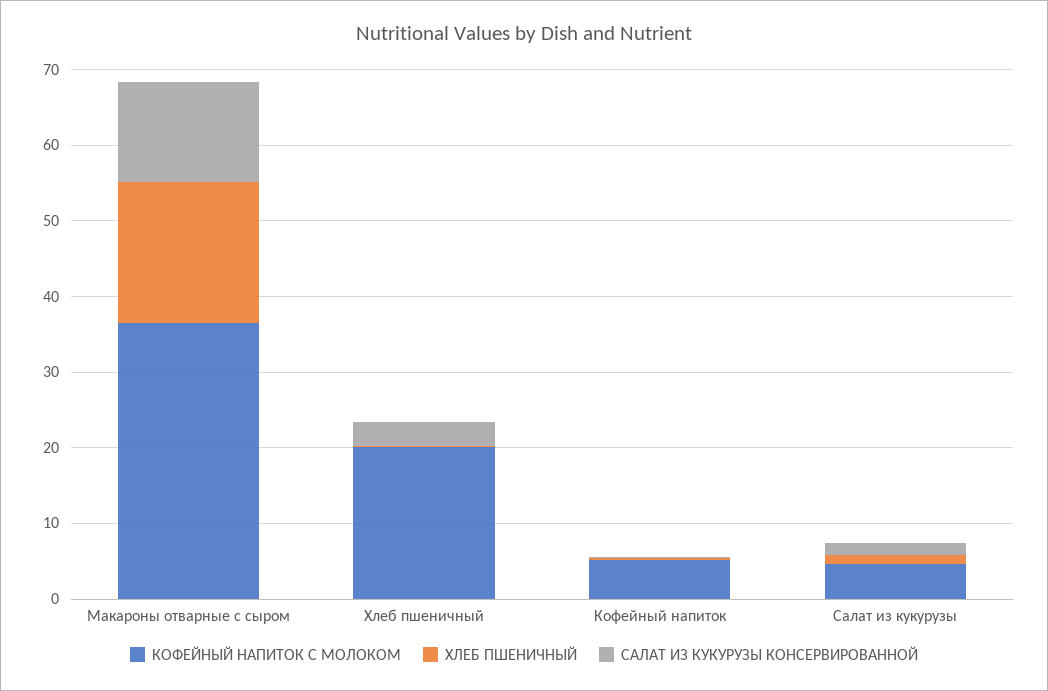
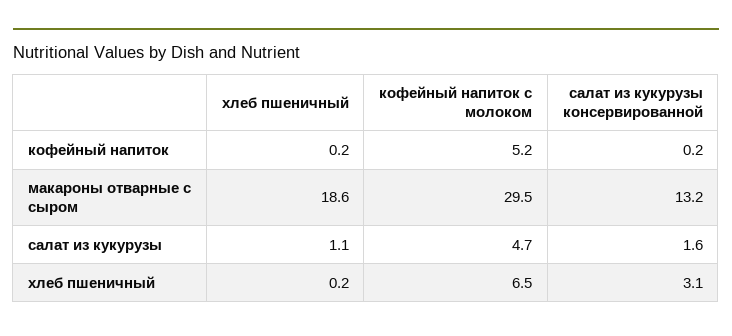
КОФЕЙНЫЙ НАПИТОК С МОЛОКОМ, Макароны отварные с сыром: 36 -> 29.5
КОФЕЙНЫЙ НАПИТОК С МОЛОКОМ, Хлеб пшеничный: 20 -> 6.5

